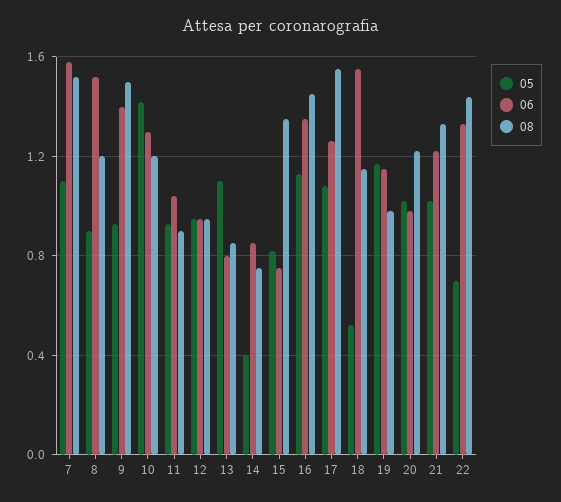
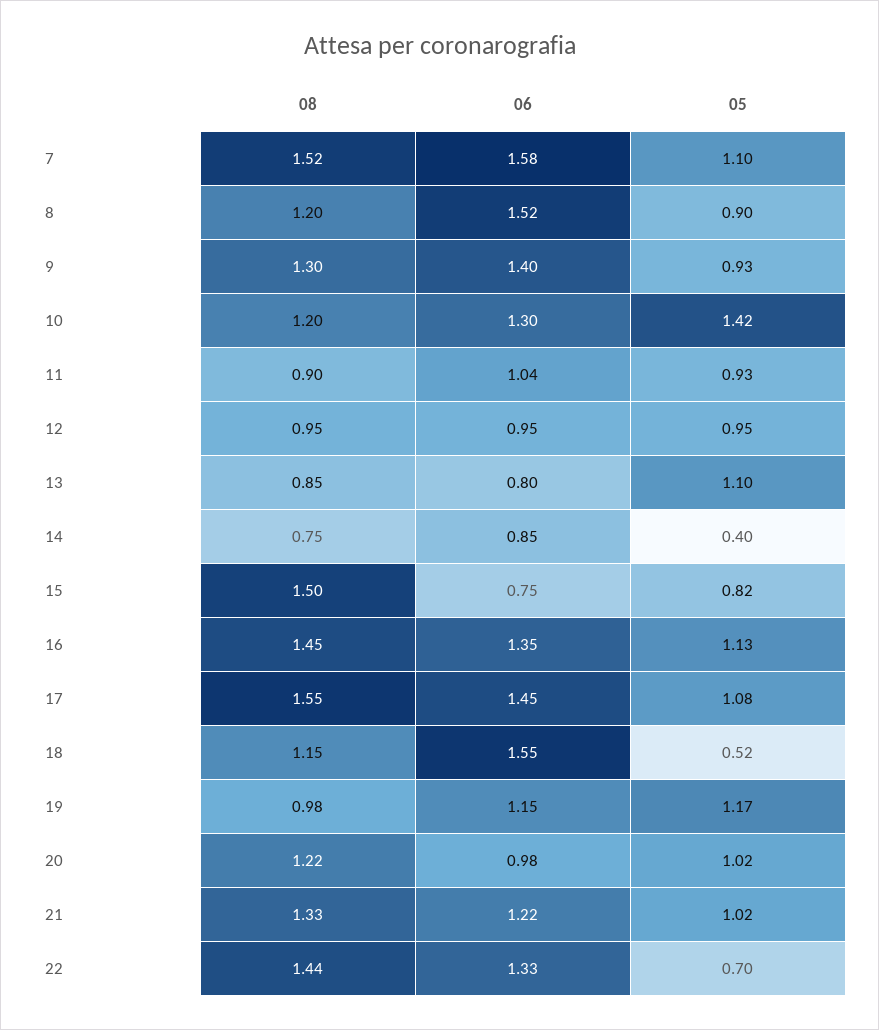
08, 9: 1.5 -> 1.3
08, 15: 1.35 -> 1.5
06, 17: 1.25 -> 1.45

